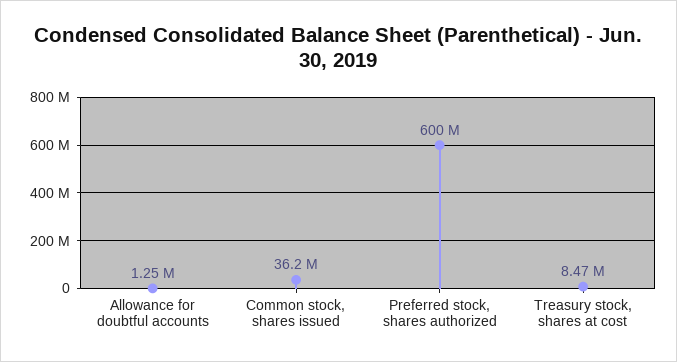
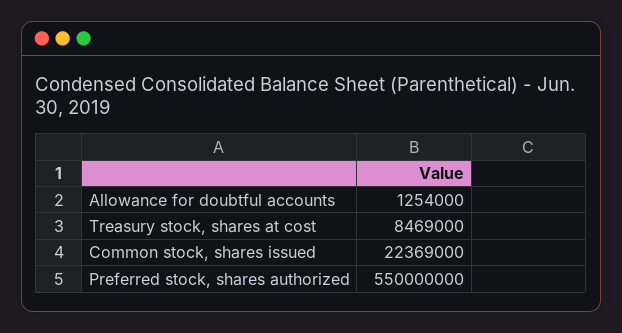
Common stock, shares issued: 36200000 -> 22369000
Preferred stock, shares authorized: 600000000 -> 550000000

